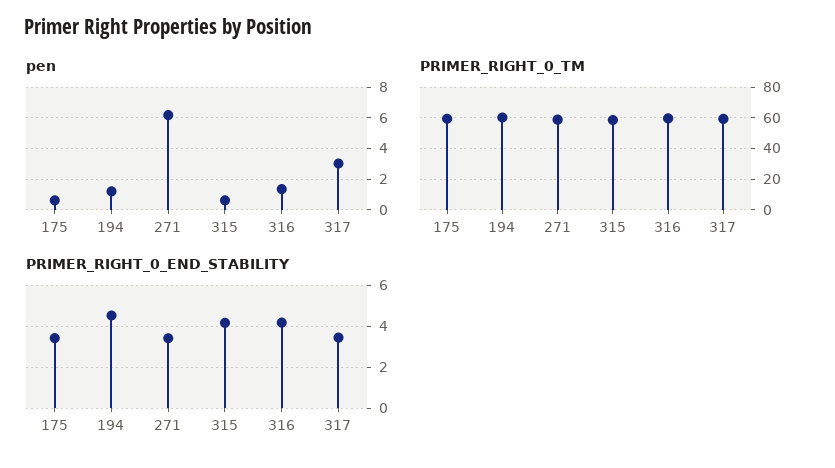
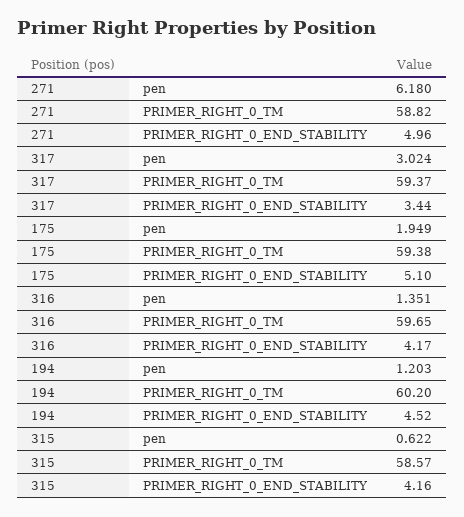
pen, 175: 0.5 -> 1.949
PRIMER_RIGHT_0_END_STABILITY, 175: 3.5 -> 5.1
PRIMER_RIGHT_0_END_STABILITY, 271: 3.5 -> 4.96

